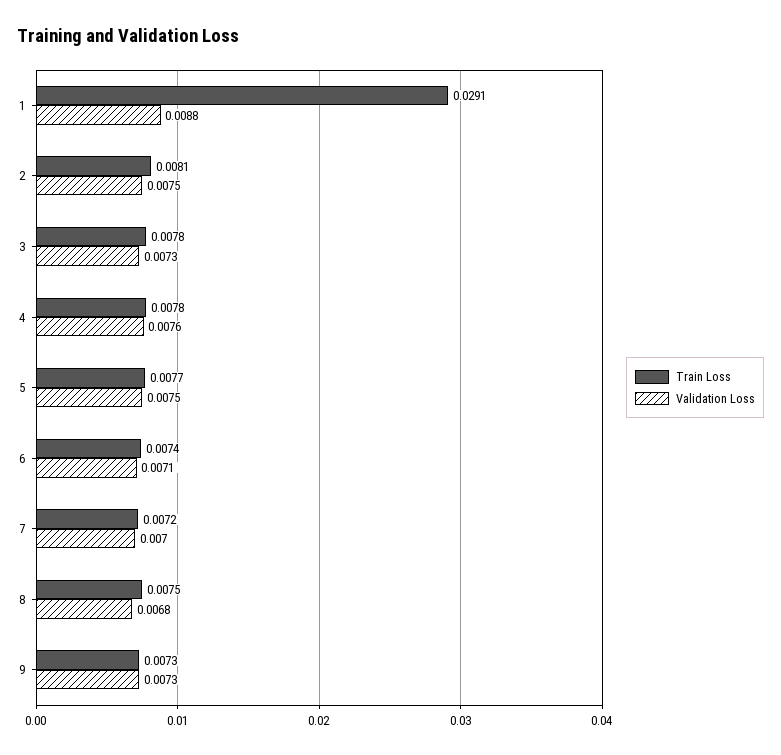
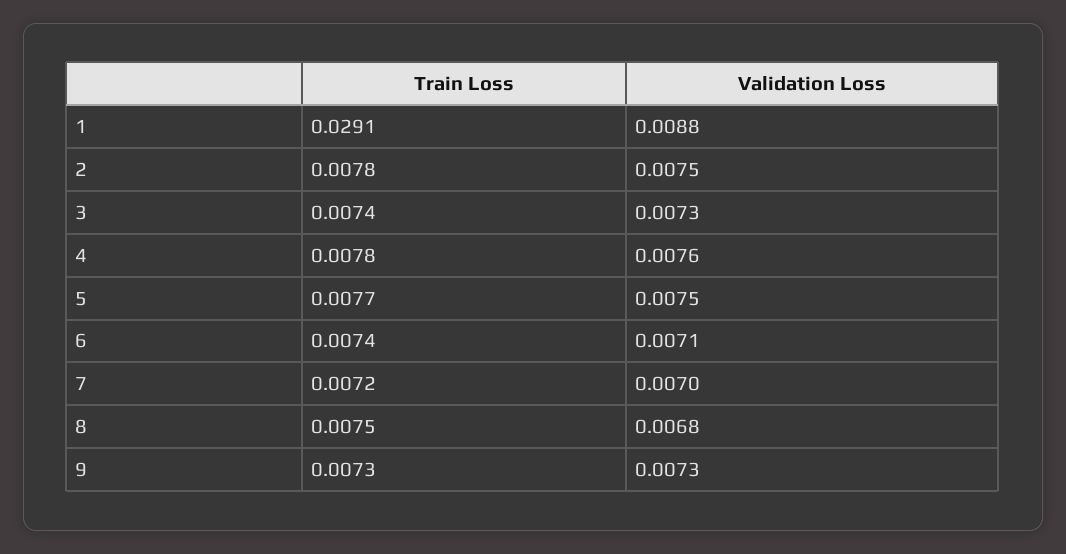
Train Loss, 2: 0.0081 -> 0.0078
Train Loss, 3: 0.0078 -> 0.0074

